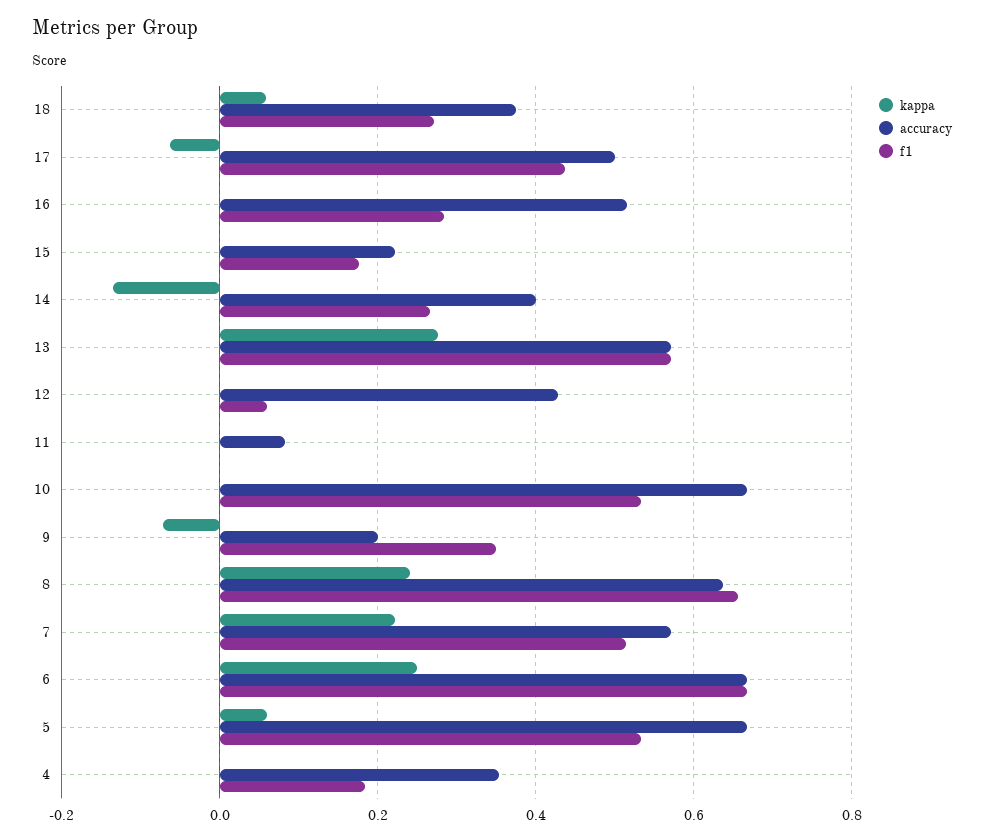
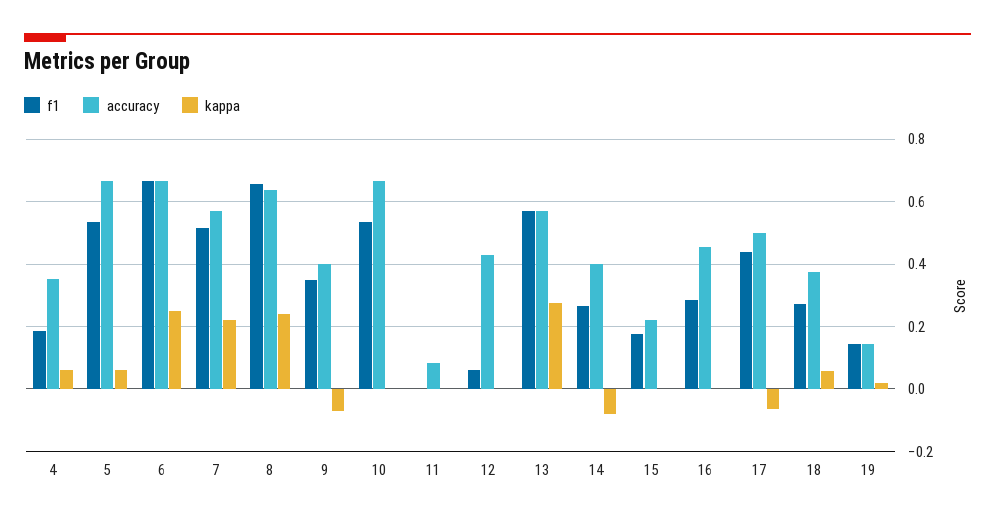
accuracy, 16: 0.52 -> 0.46
kappa, 14: -0.14 -> -0.08
accuracy, 9: 0.2 -> 0.4
kappa, 4: 0 -> 0.06
f1, 19: none -> 0.14
accuracy, 19: none -> 0.14
kappa, 19: none -> 0.02

